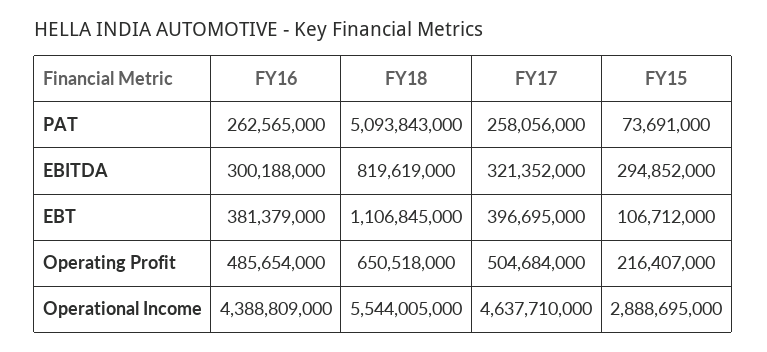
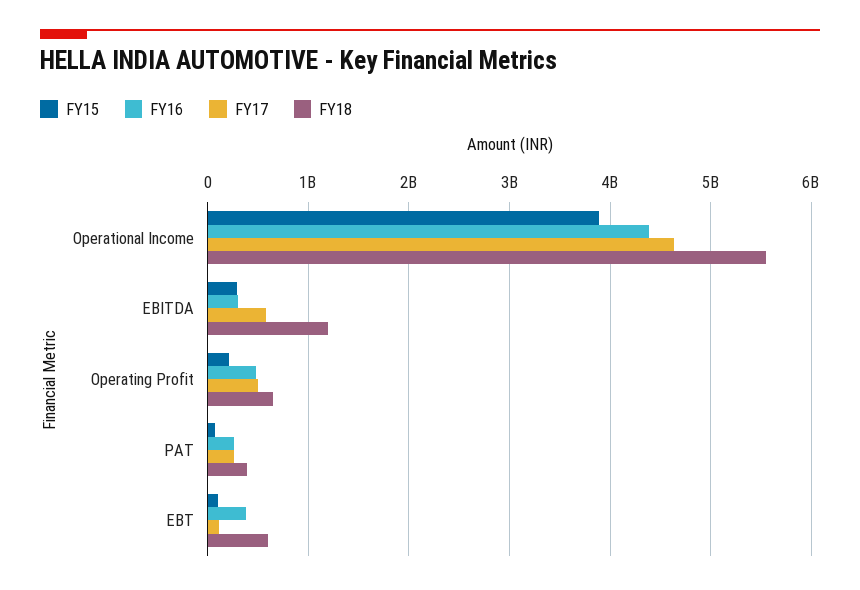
FY18, PAT: 5093843000 -> 400000000
FY18, EBITDA: 819619000 -> 1200000000
FY17, EBITDA: 321352000 -> 600000000
FY18, EBT: 1106845000 -> 600000000
FY17, EBT: 396695000 -> 100000000
FY15, Operational Income: 2888695000 -> 3900000000

